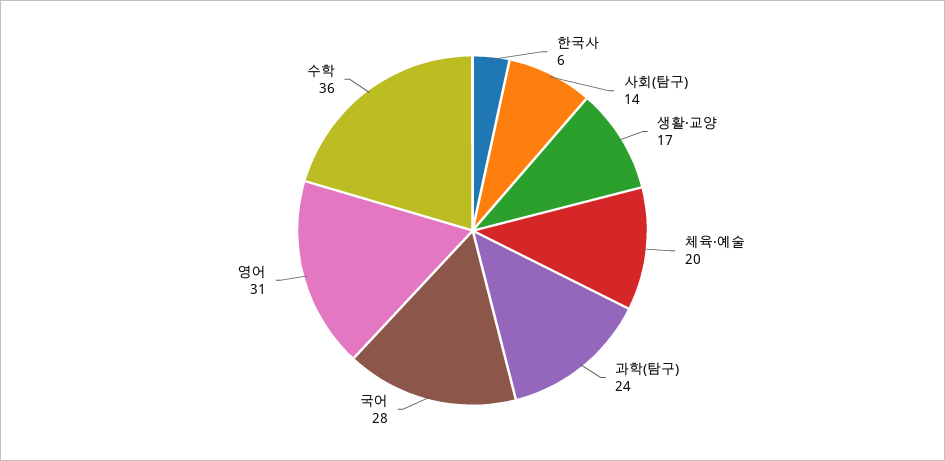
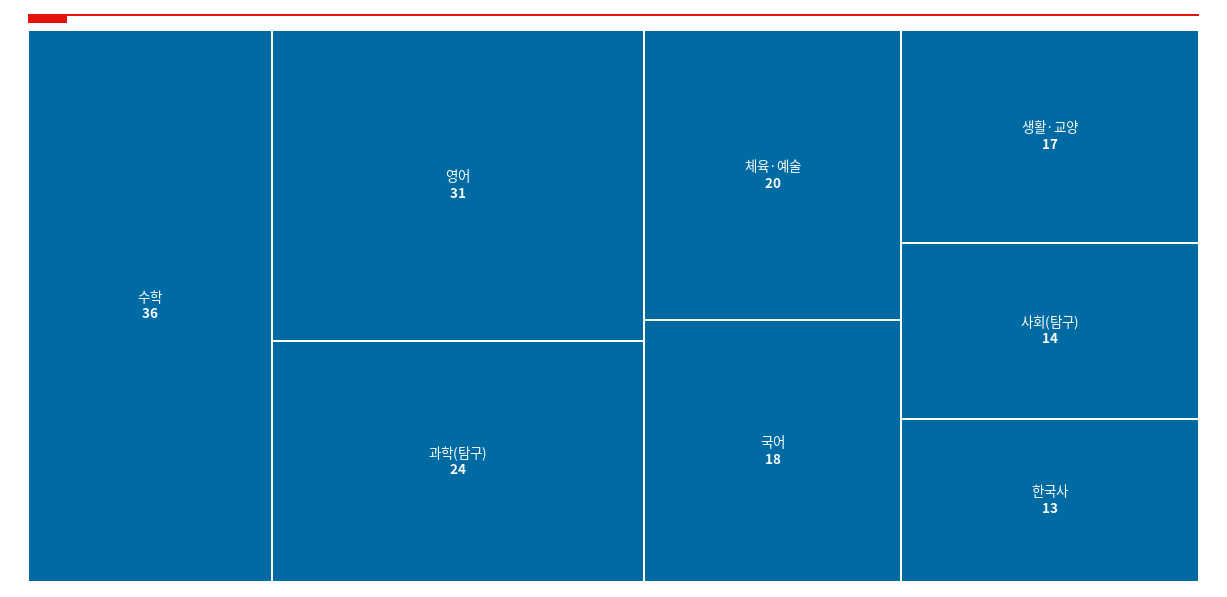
한국사: 6 -> 13
국어: 28 -> 18

